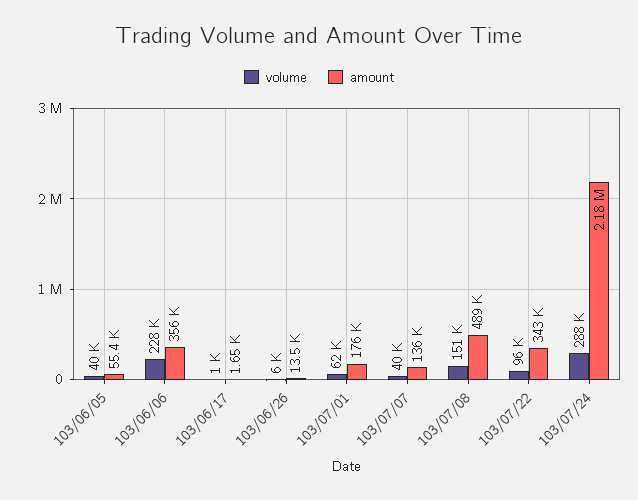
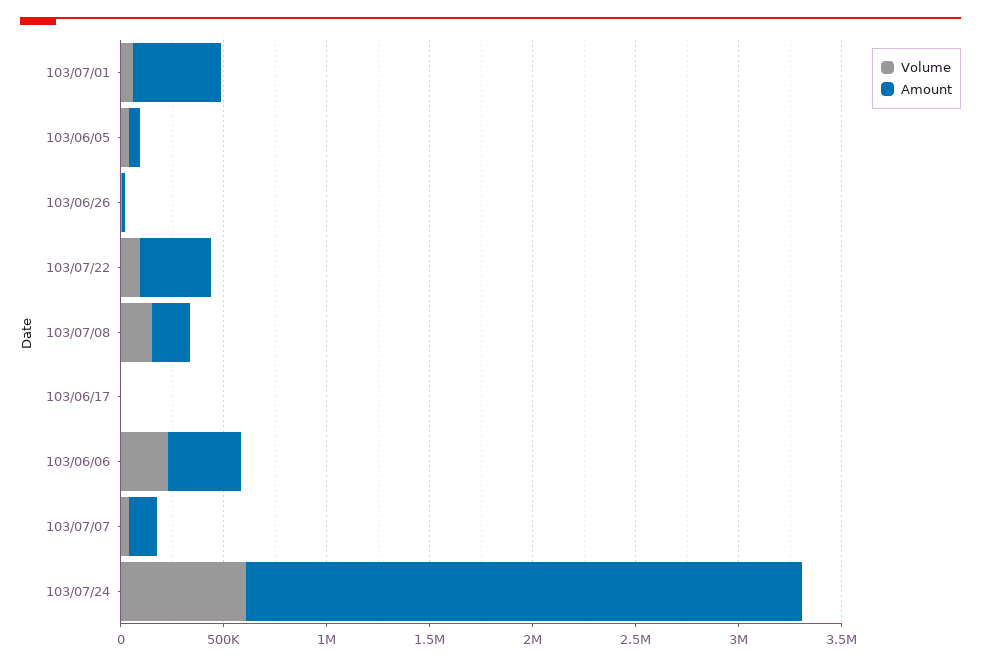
amount, 103/07/01: 176000 -> 400000
amount, 103/07/08: 489000 -> 200000
volume, 103/07/24: 288000 -> 600000
amount, 103/07/24: 2180000 -> 2700000

